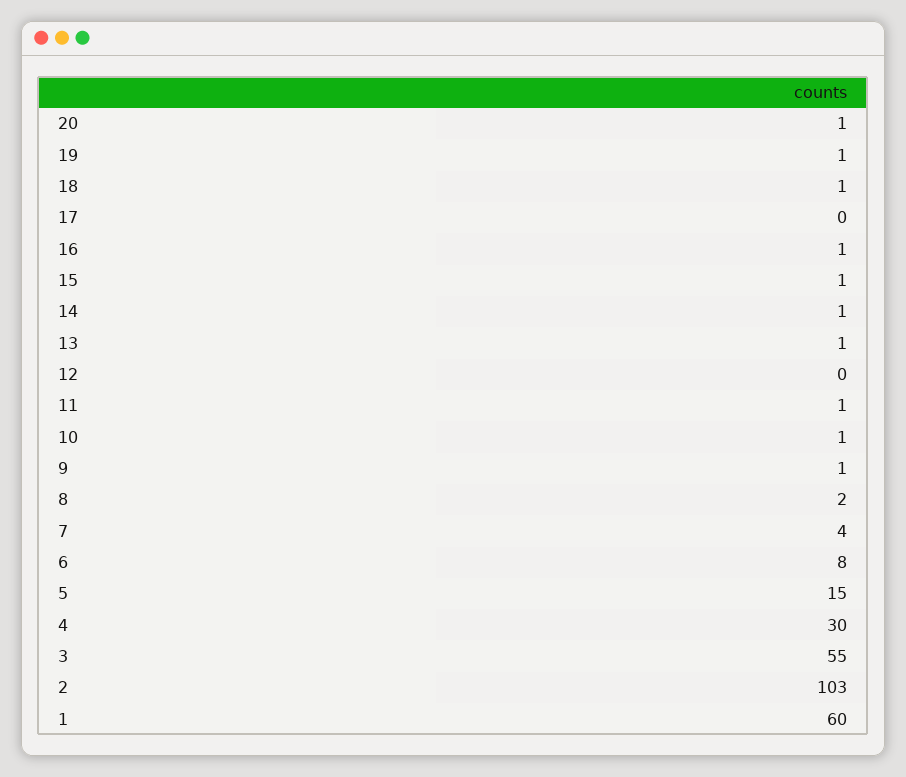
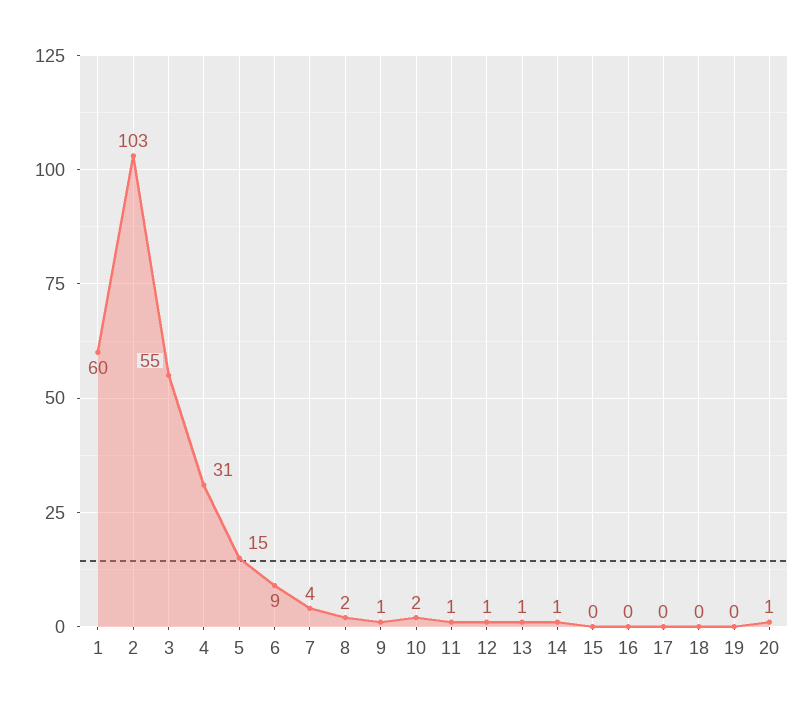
19: 1 -> 0
18: 1 -> 0
16: 1 -> 0
15: 1 -> 0
12: 0 -> 1
10: 1 -> 2
6: 8 -> 9
4: 30 -> 31

